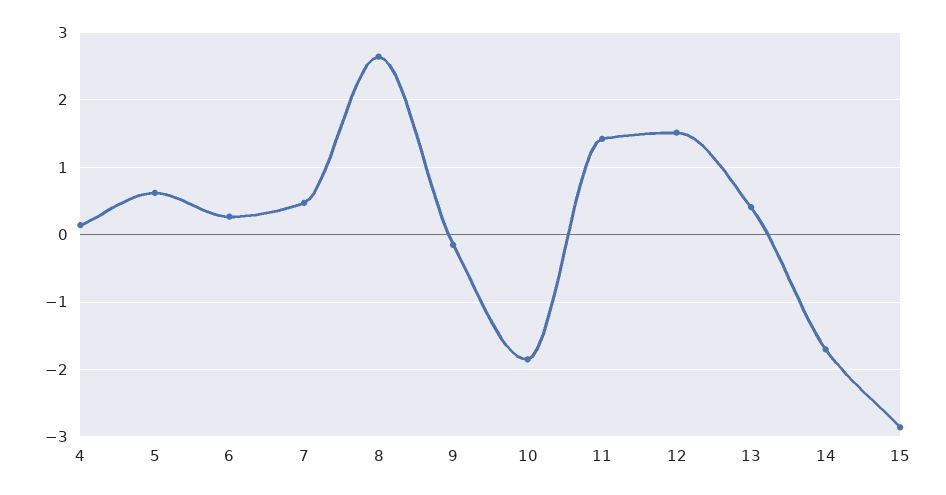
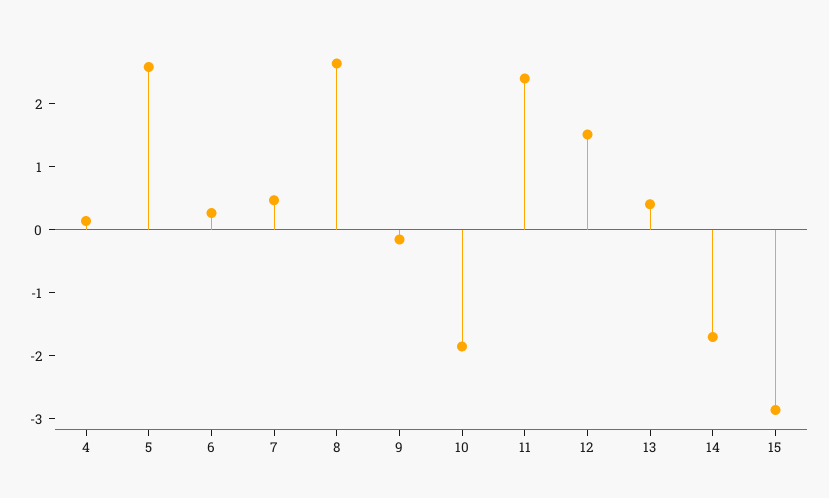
5: 0.6 -> 2.6
11: 1.4 -> 2.4

